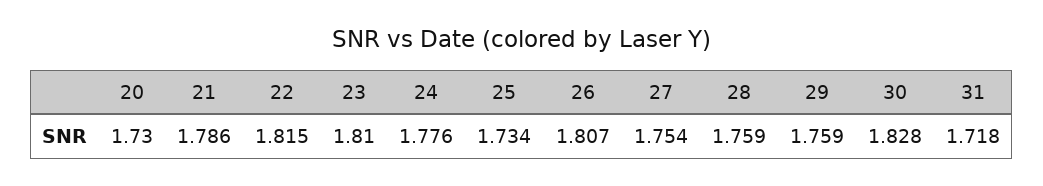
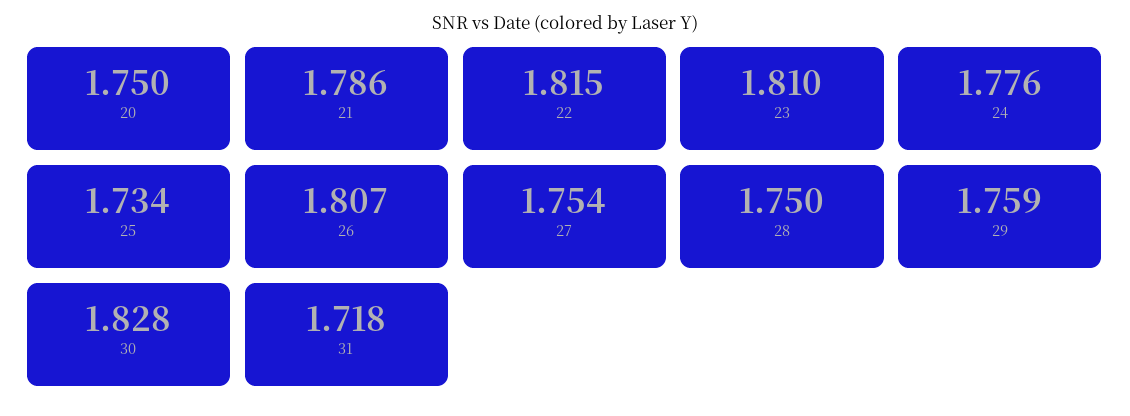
20: 1.73 -> 1.75
28: 1.759 -> 1.75

